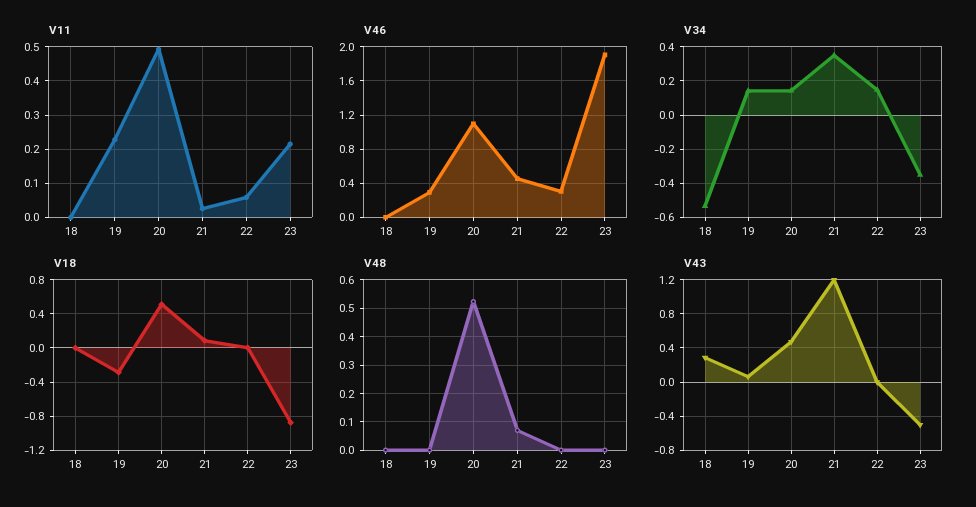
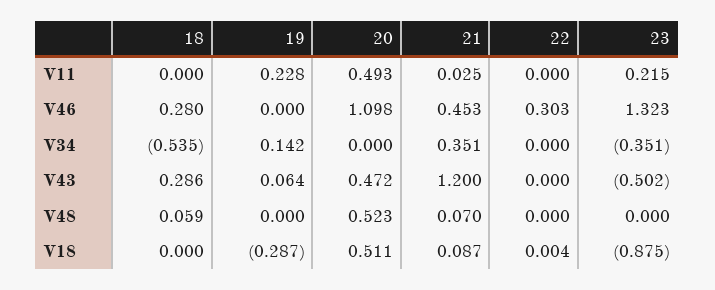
V11, 22: 0.06 -> 0
V46, 18: 0 -> 0.28
V46, 19: 0.3 -> 0
V46, 23: 1.9 -> 1.323
V34, 20: 0.15 -> 0
V34, 22: 0.15 -> 0
V48, 18: 0 -> 0.059

